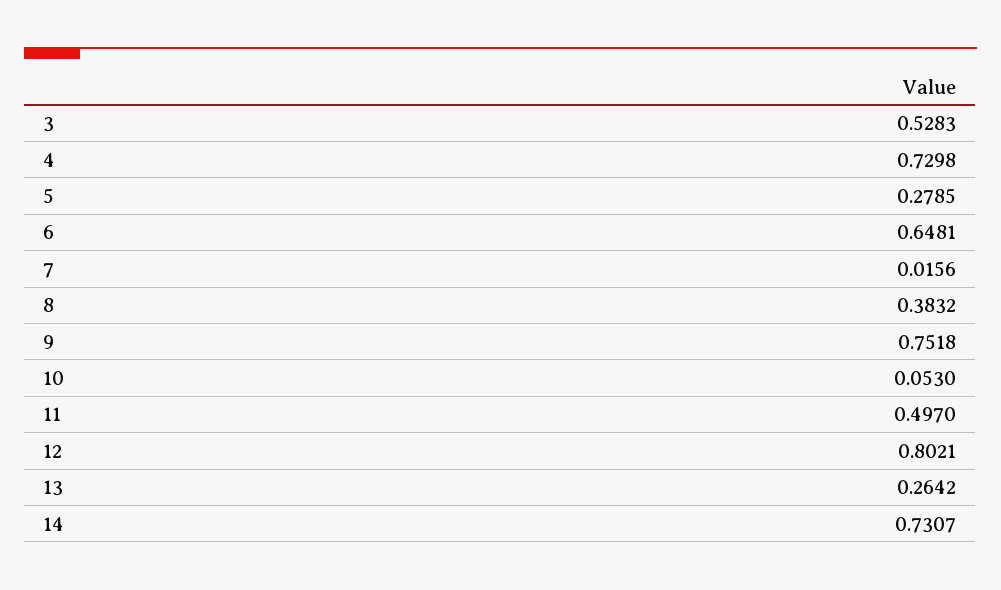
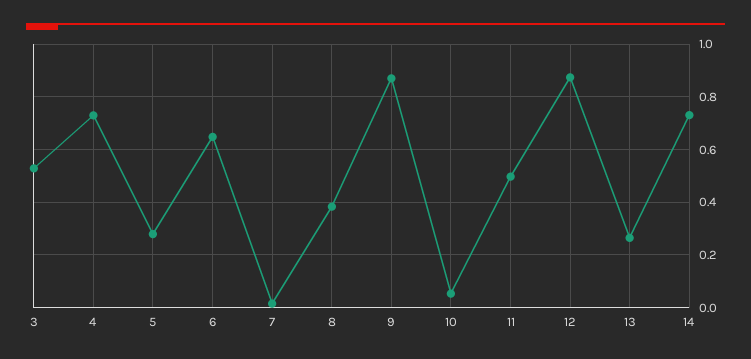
9: 0.7518 -> 0.875
12: 0.8021 -> 0.875

